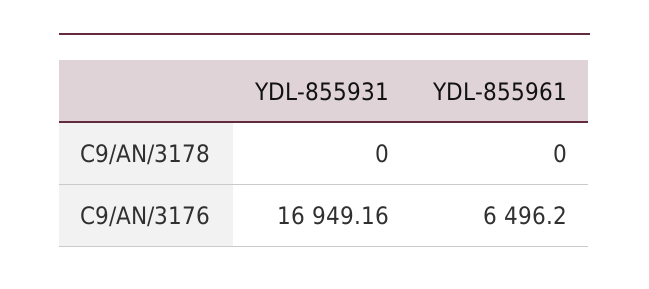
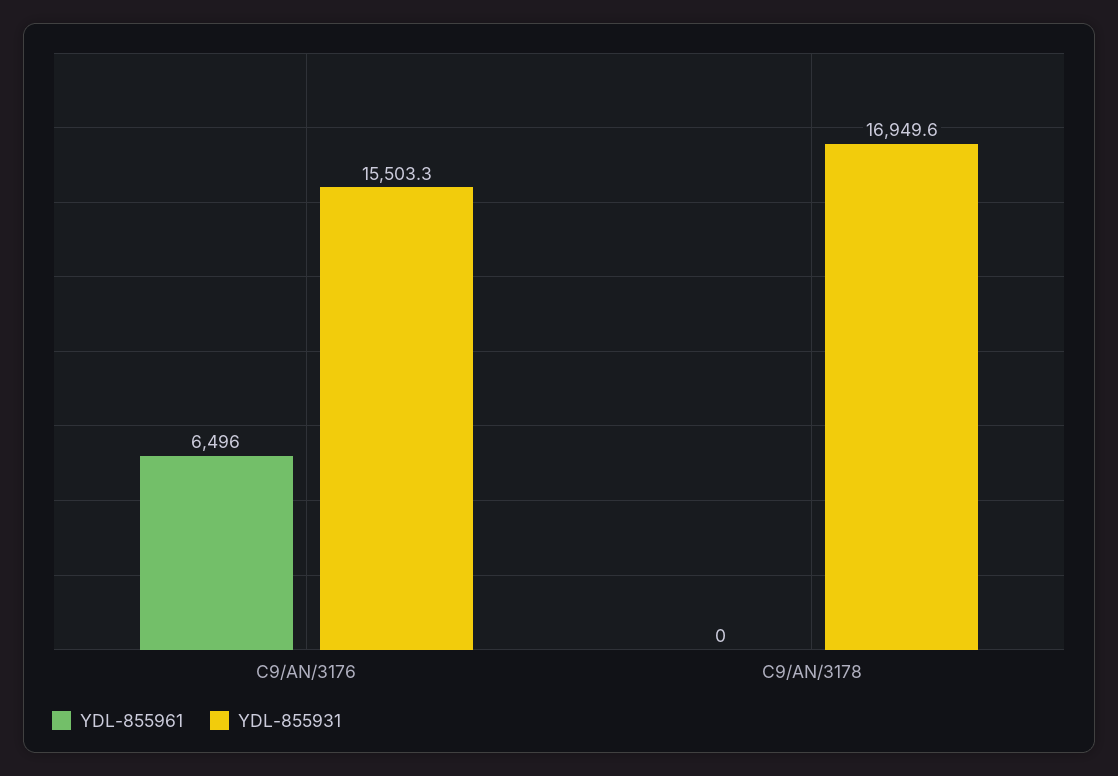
YDL-855931, C9/AN/3178: 0 -> 16949.6
YDL-855931, C9/AN/3176: 16949.16 -> 15503.3

